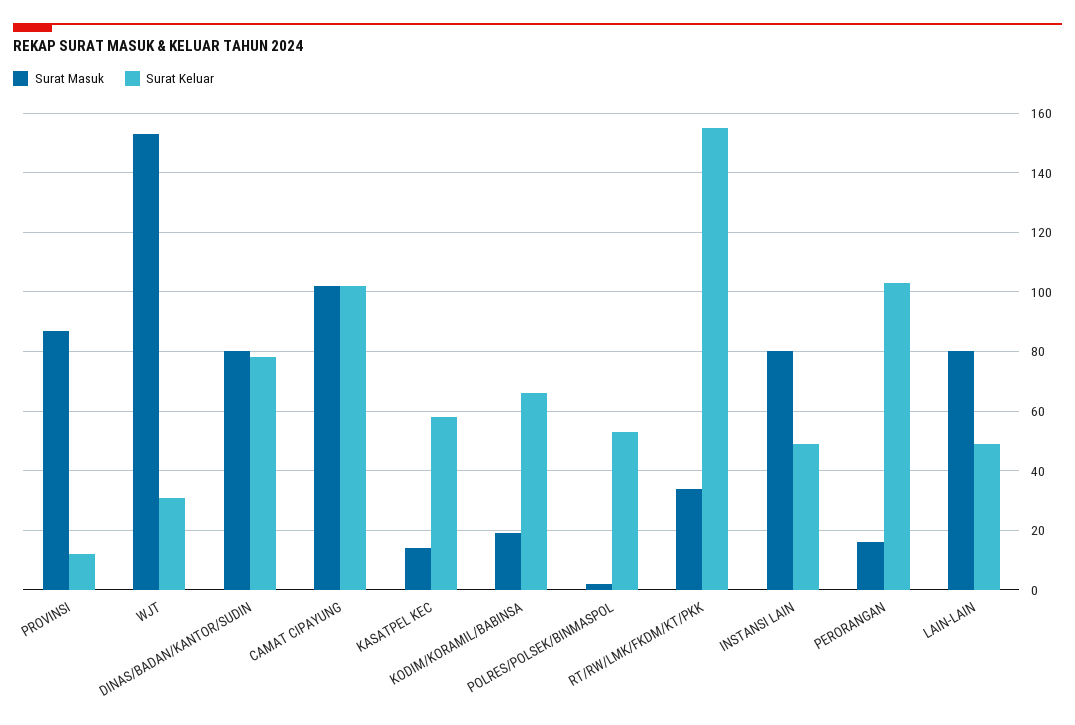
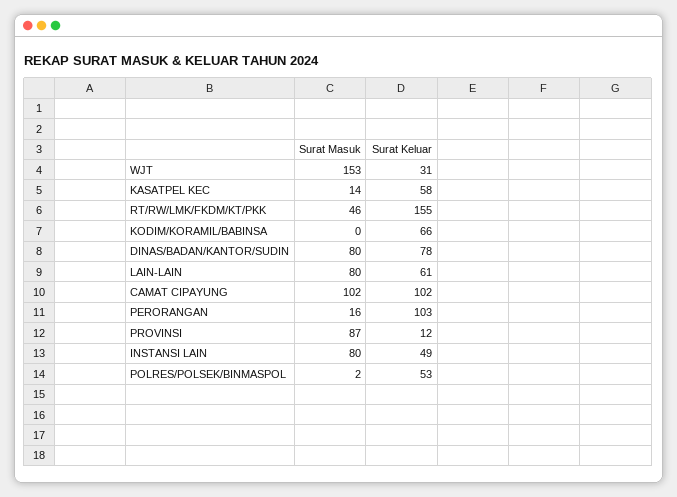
Surat Masuk, KODIM/KORAMIL/BABINSA: 20 -> 0
Surat Masuk, RT/RW/LMK/FKDM/KT/PKK: 35 -> 46
Surat Keluar, LAIN-LAIN: 50 -> 61

